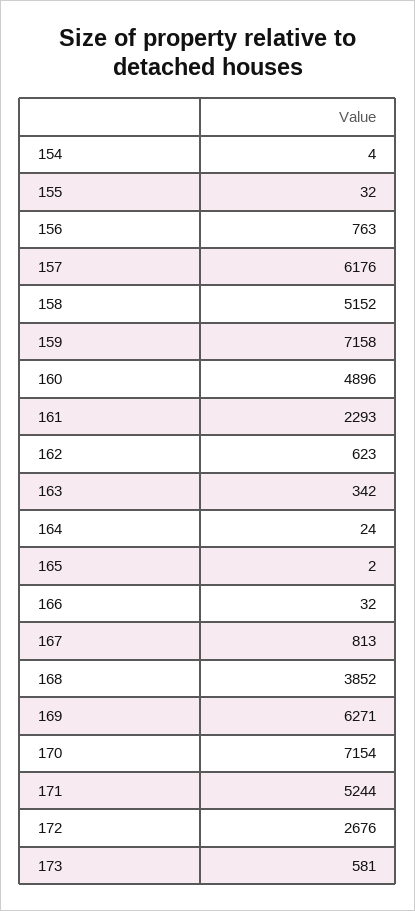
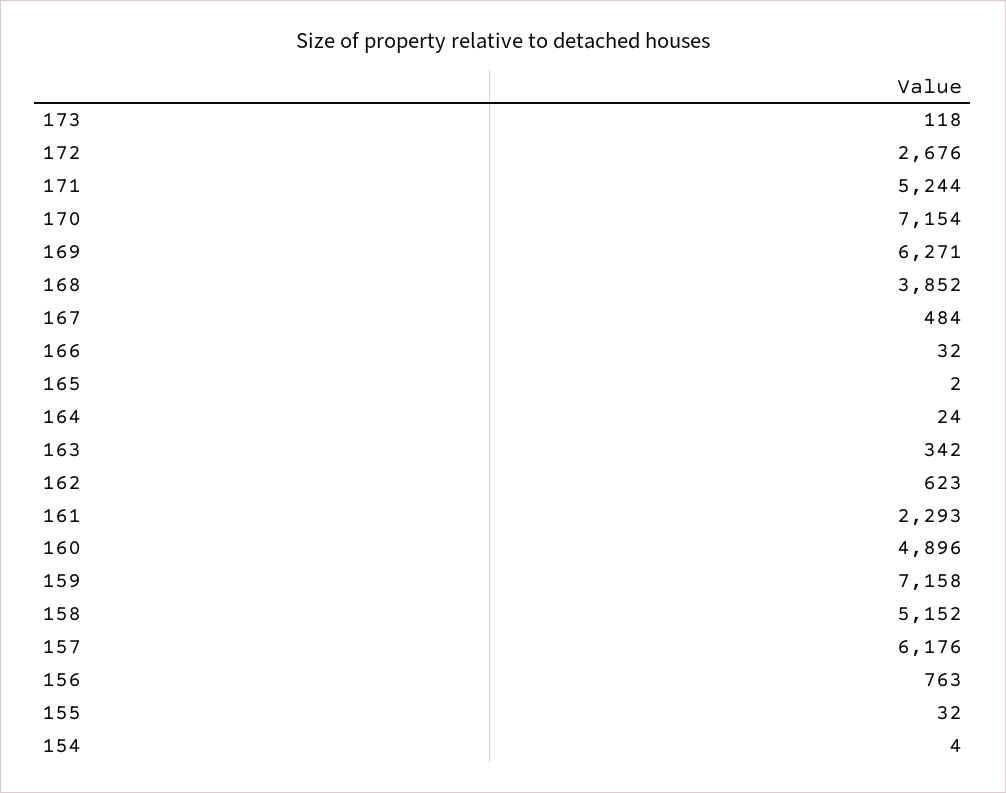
167: 813 -> 484
173: 581 -> 118

